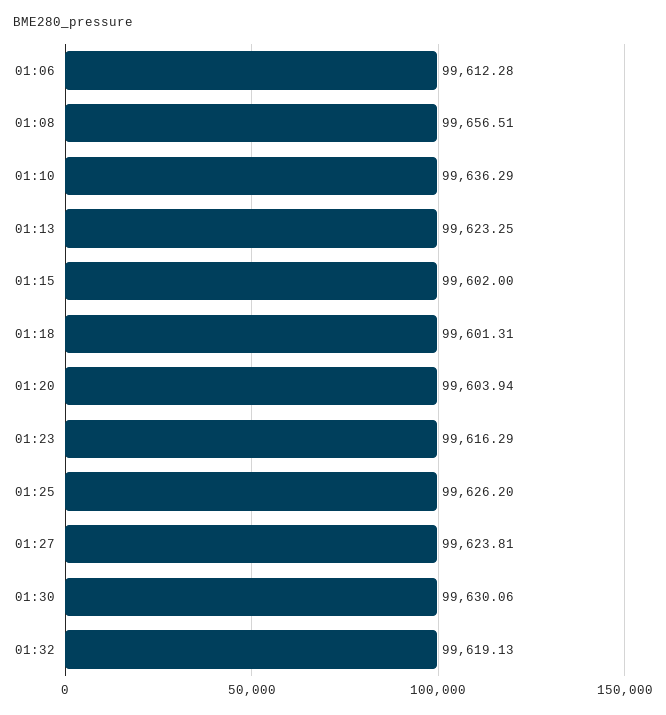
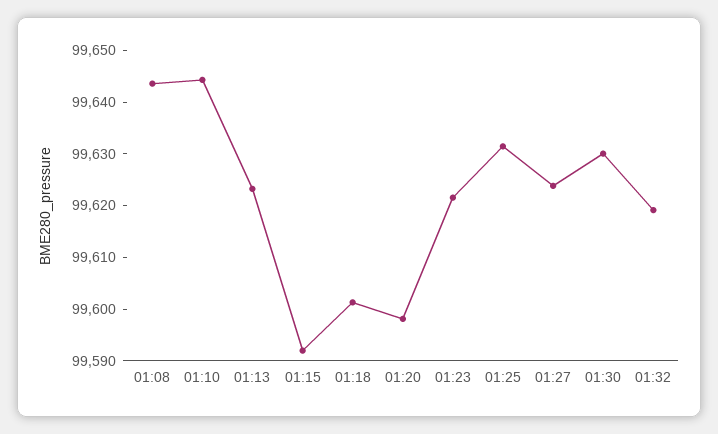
01:06: 99612.28 -> none
01:08: 99656.51 -> 99644
01:10: 99636.29 -> 99644
01:15: 99602 -> 99592
01:20: 99603.94 -> 99598
01:23: 99616.29 -> 99622
01:25: 99626.2 -> 99632

